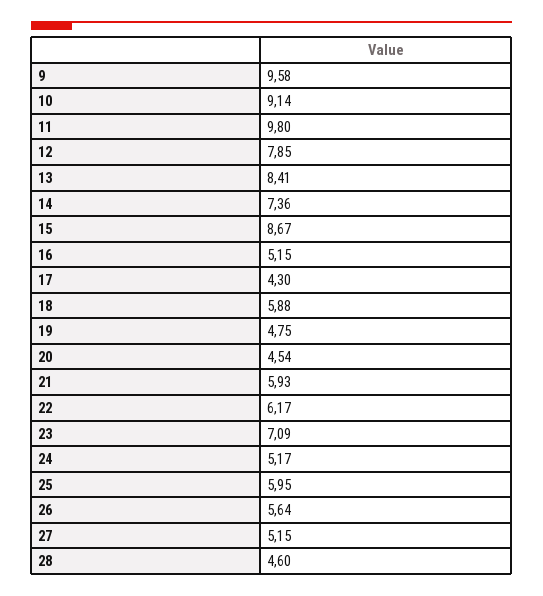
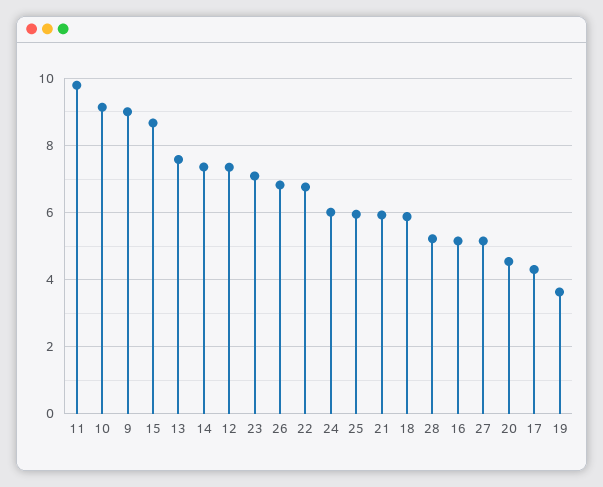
9: 9.58 -> 9
12: 7.85 -> 7.4
13: 8.41 -> 7.6
19: 4.75 -> 3.6
22: 6.17 -> 6.8
24: 5.17 -> 6
26: 5.64 -> 6.8
28: 4.6 -> 5.2

